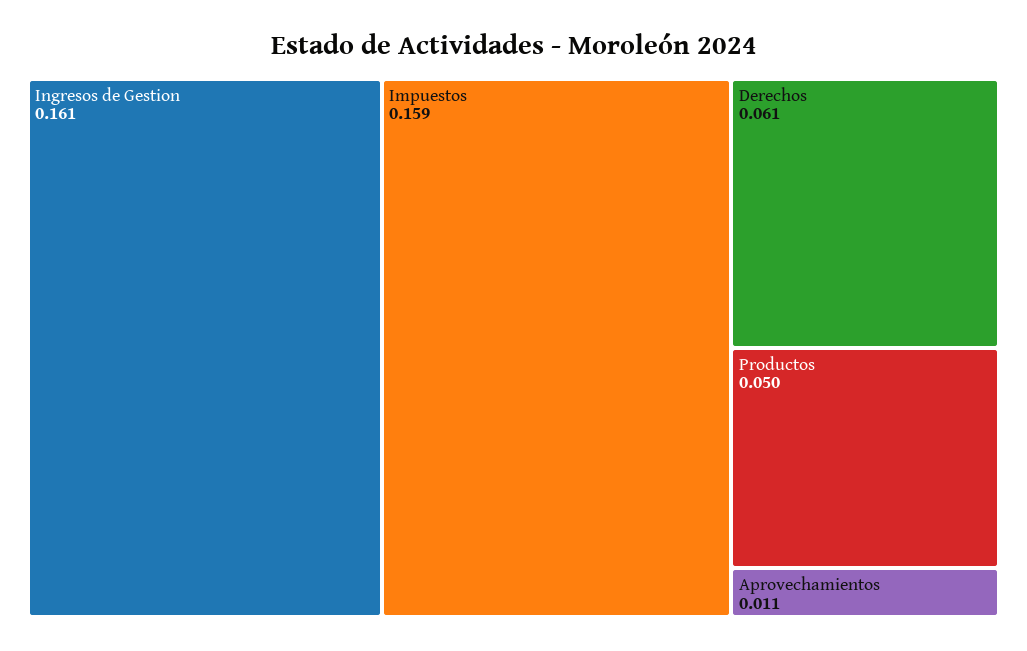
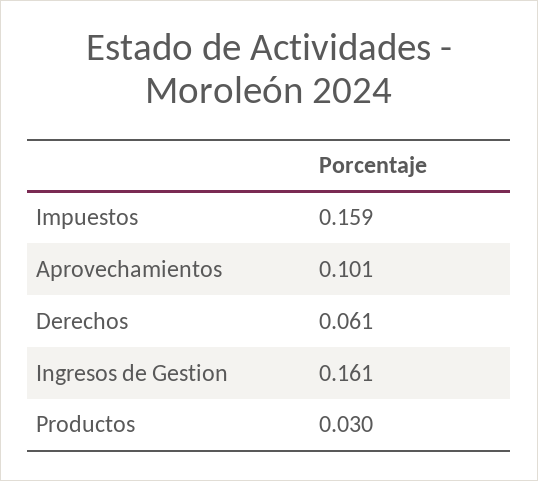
Productos: 0.05 -> 0.03
Aprovechamientos: 0.011 -> 0.101

